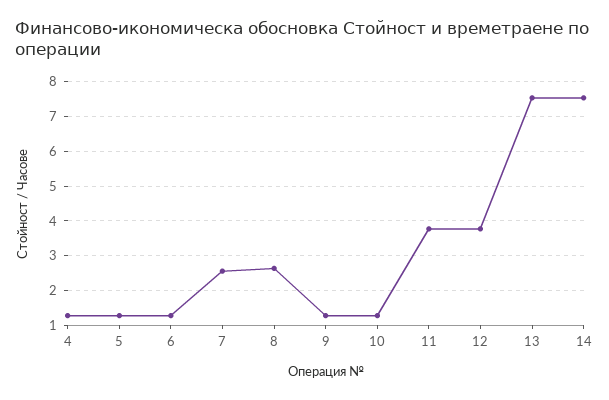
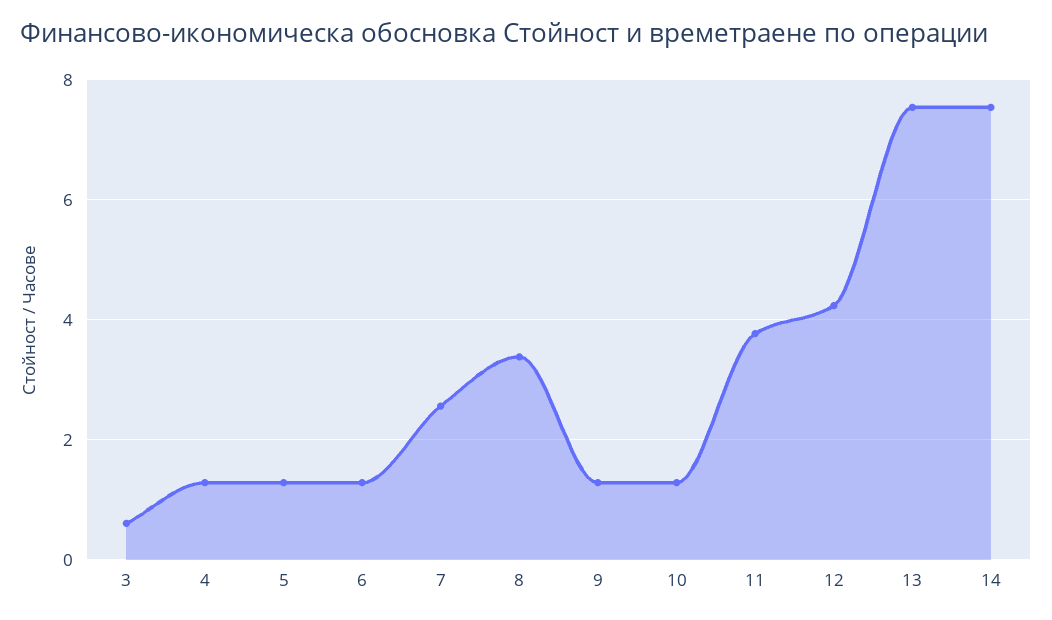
8: 2.6 -> 3.4
12: 3.8 -> 4.2
3: none -> 0.6

